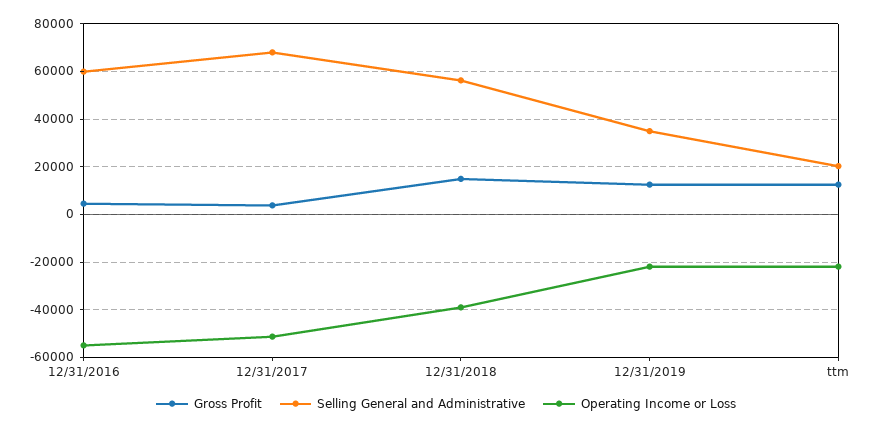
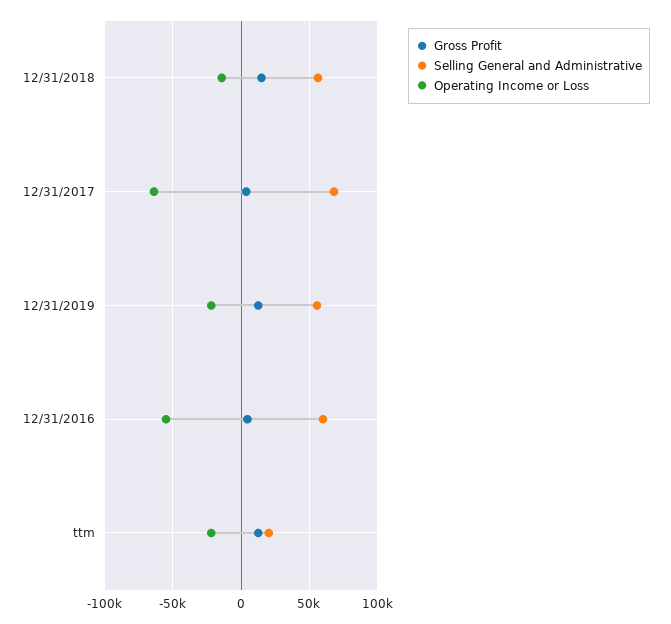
Operating Income or Loss, 12/31/2017: -50000 -> -65000
Operating Income or Loss, 12/31/2018: -40000 -> -15000
Selling General and Administrative, 12/31/2019: 35000 -> 55000

